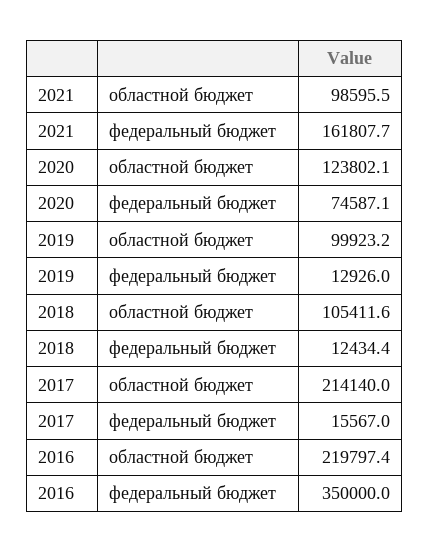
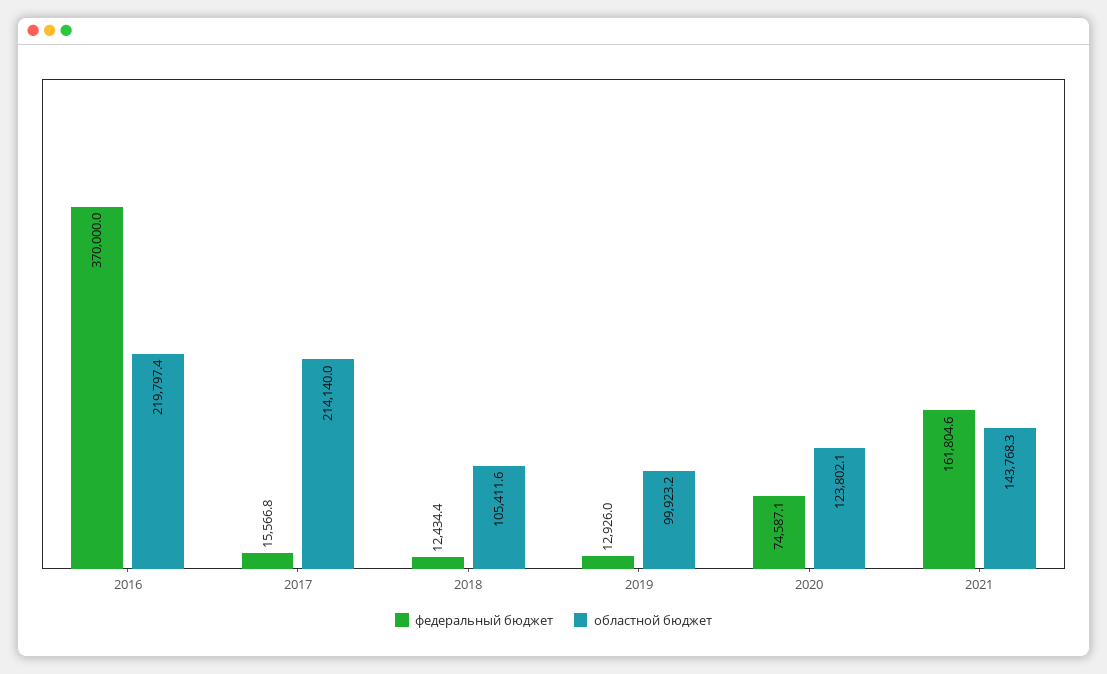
областной бюджет, 2021: 98595.5 -> 143768.3
федеральный бюджет, 2021: 161807.7 -> 161804.6
федеральный бюджет, 2017: 15567 -> 15566.8
федеральный бюджет, 2016: 350000 -> 370000

